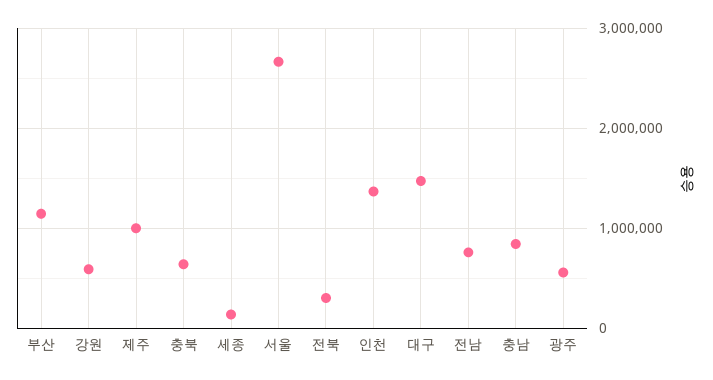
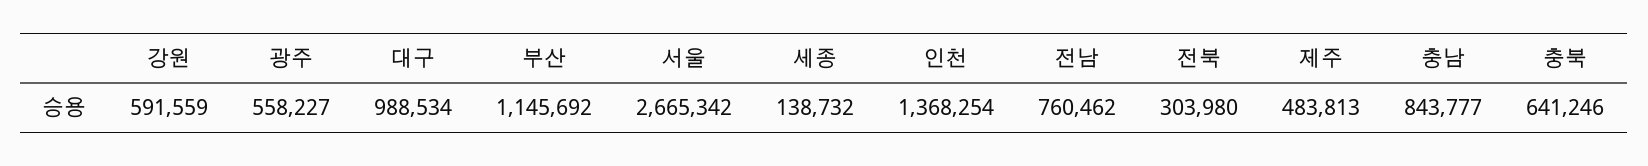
제주: 1000000 -> 483813
대구: 1500000 -> 988534

